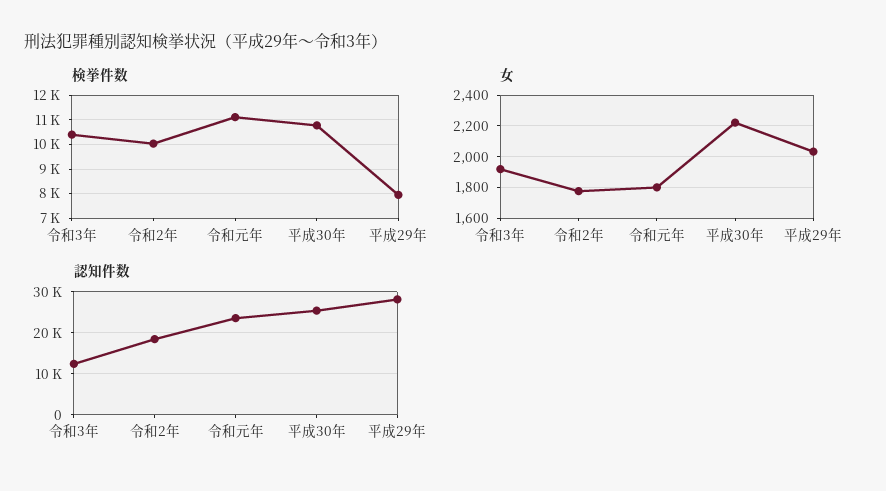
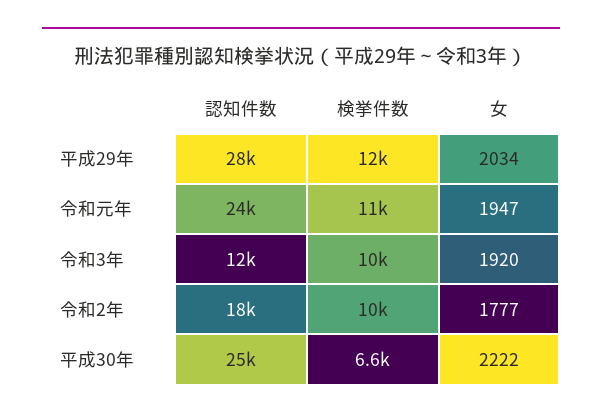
検挙件数, 平成30年: 10750 -> 6600
検挙件数, 平成29年: 8000 -> 12000
女, 令和元年: 1800 -> 1947

